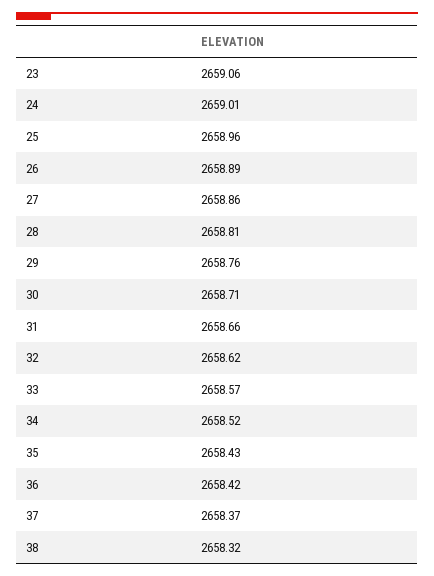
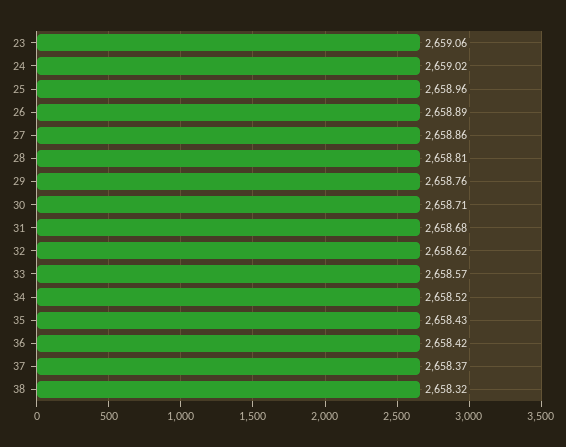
24: 2659.01 -> 2659.02
31: 2658.66 -> 2658.68

